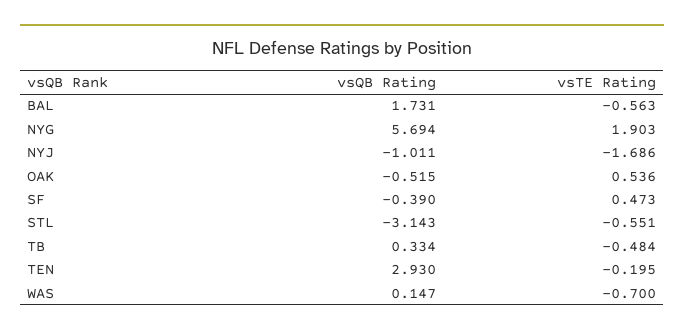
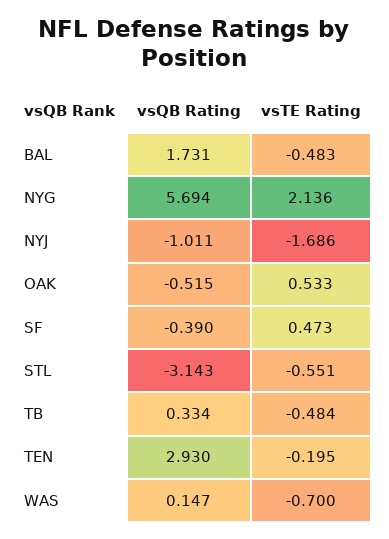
vsTE Rating, BAL: -0.563 -> -0.483
vsTE Rating, NYG: 1.903 -> 2.136
vsTE Rating, OAK: 0.536 -> 0.533

